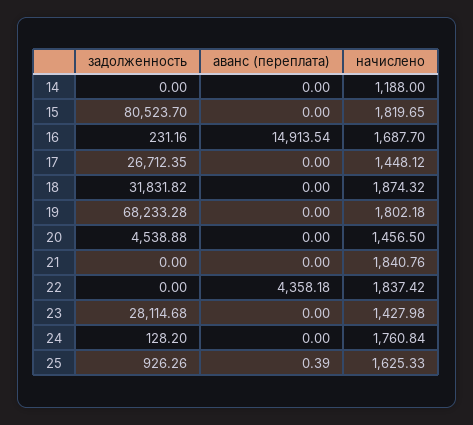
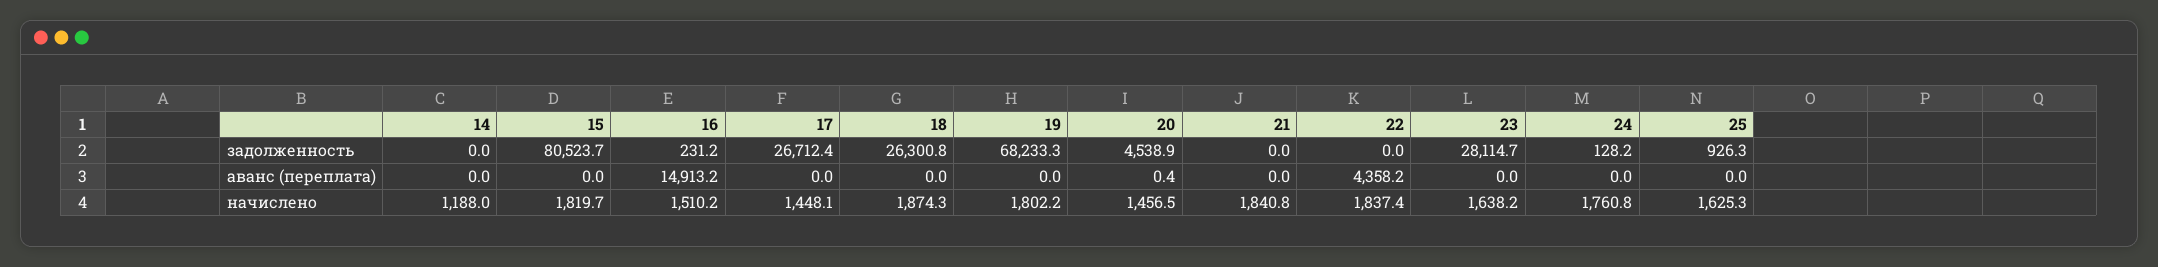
аванс (переплата), 16: 14913.54 -> 14913.2
начислено, 16: 1687.7 -> 1510.2
задолженность, 18: 31831.82 -> 26300.8
аванс (переплата), 20: 0 -> 0.4
начислено, 23: 1427.98 -> 1638.2
аванс (переплата), 25: 0.39 -> 0

